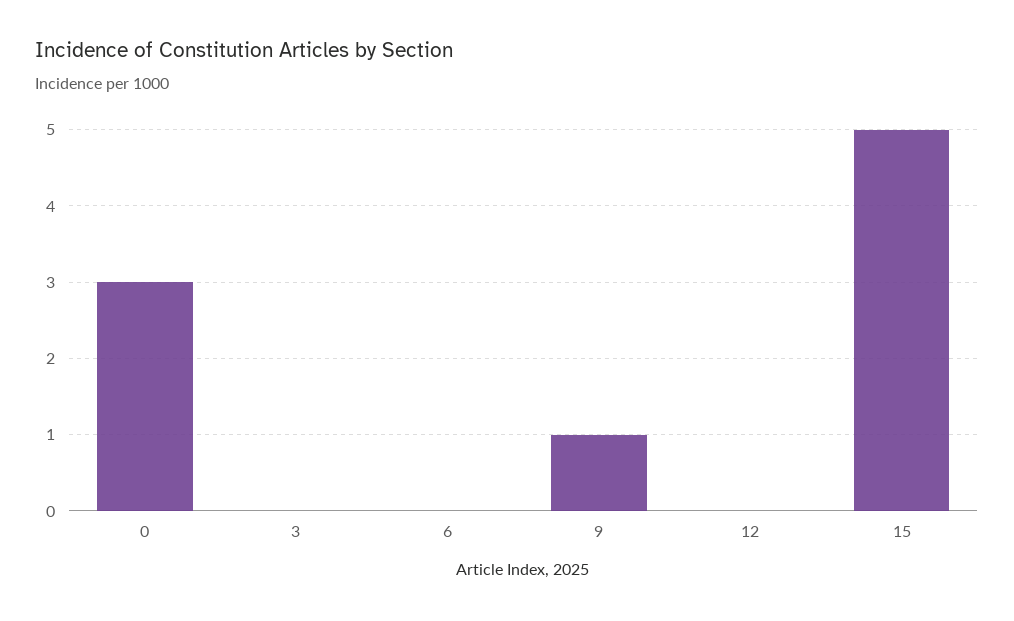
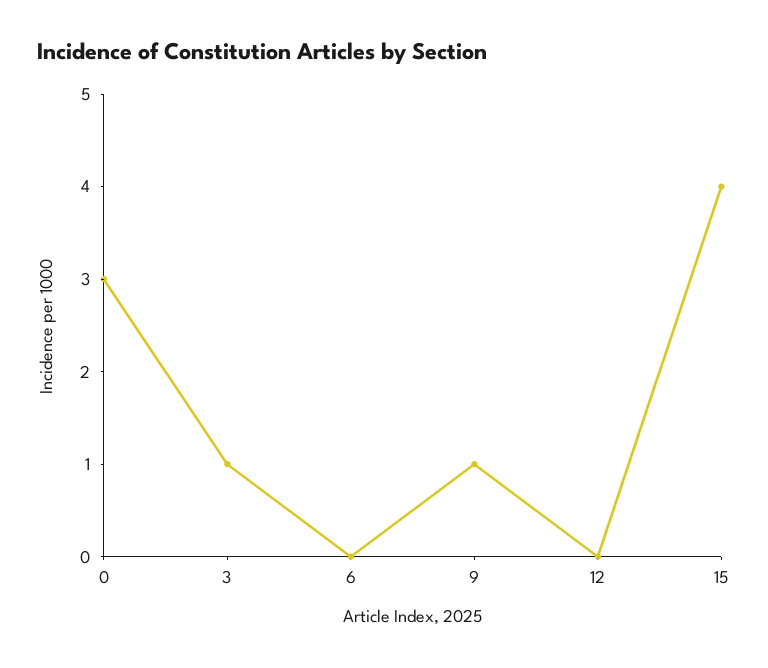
3: 0 -> 1
15: 5 -> 4

